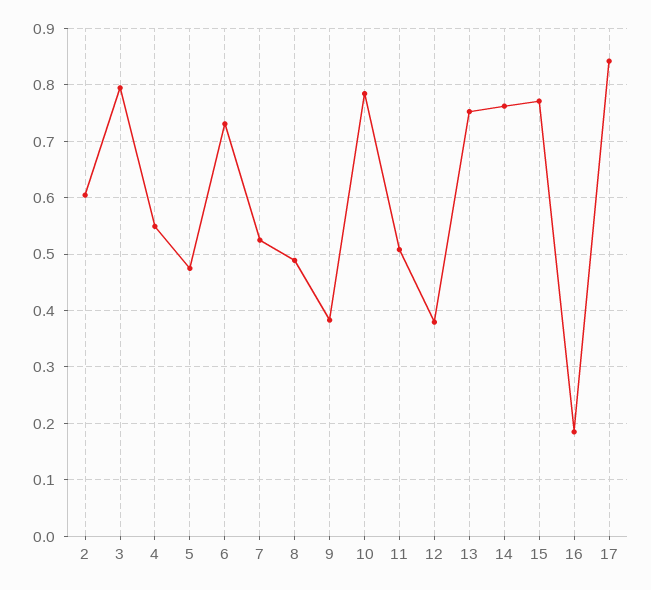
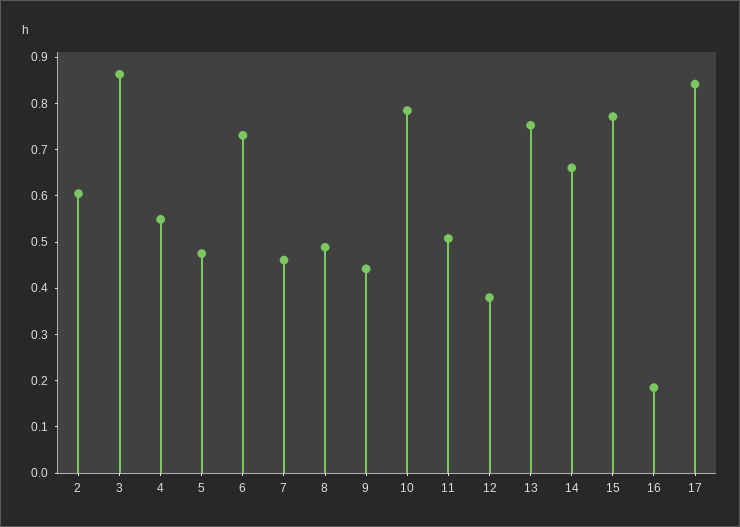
3: 0.8 -> 0.86
7: 0.52 -> 0.46
9: 0.38 -> 0.44
14: 0.76 -> 0.66

